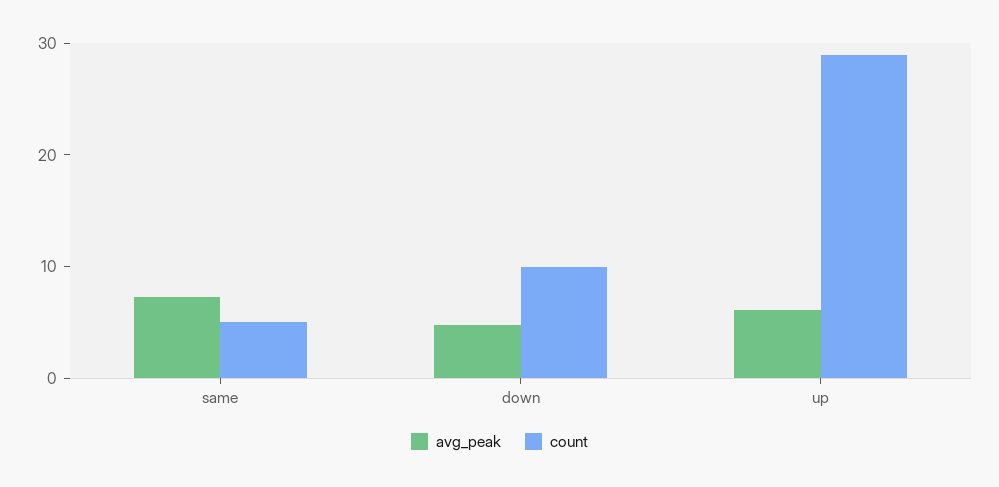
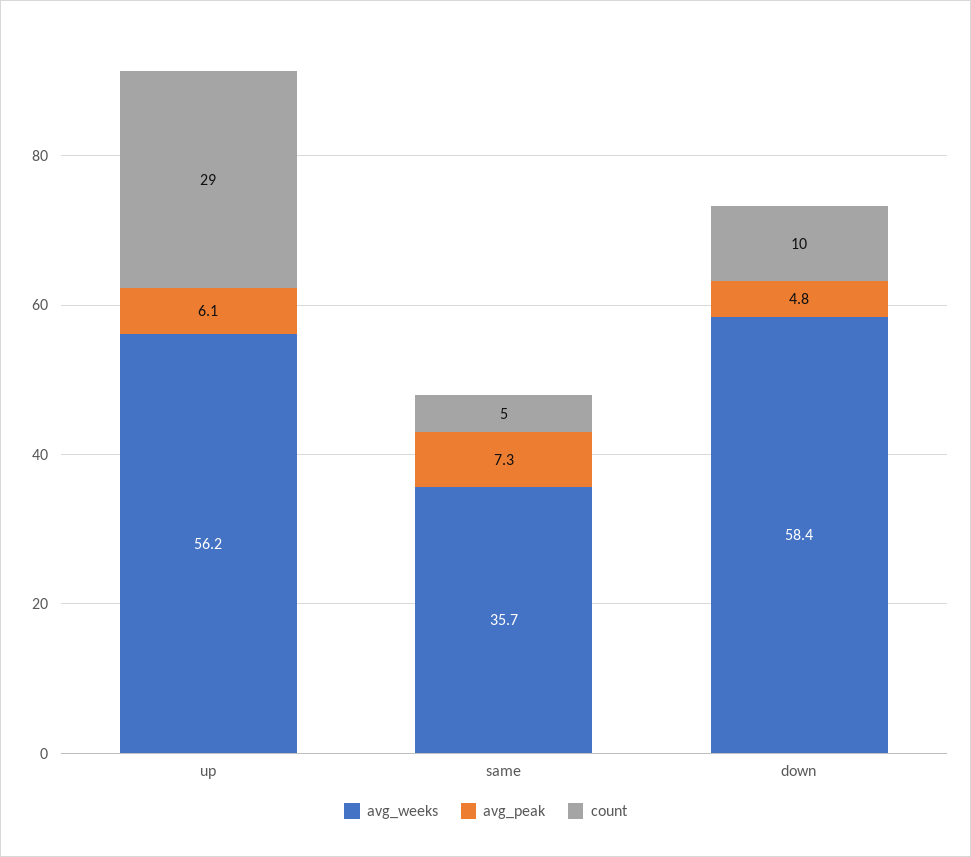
avg_weeks, up: none -> 56.2
avg_weeks, same: none -> 35.7
avg_weeks, down: none -> 58.4

